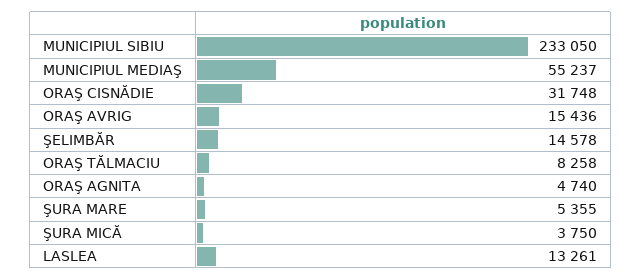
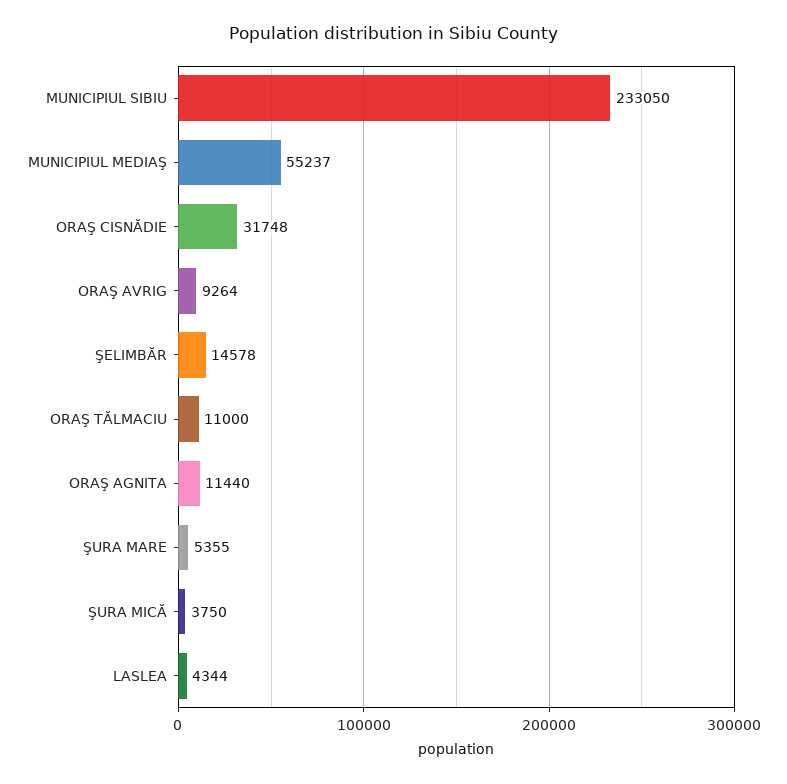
ORAŞ AVRIG: 15436 -> 9264
ORAŞ TĂLMACIU: 8258 -> 11000
ORAŞ AGNITA: 4740 -> 11440
LASLEA: 13261 -> 4344

